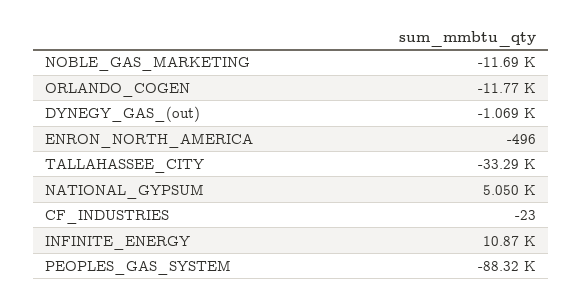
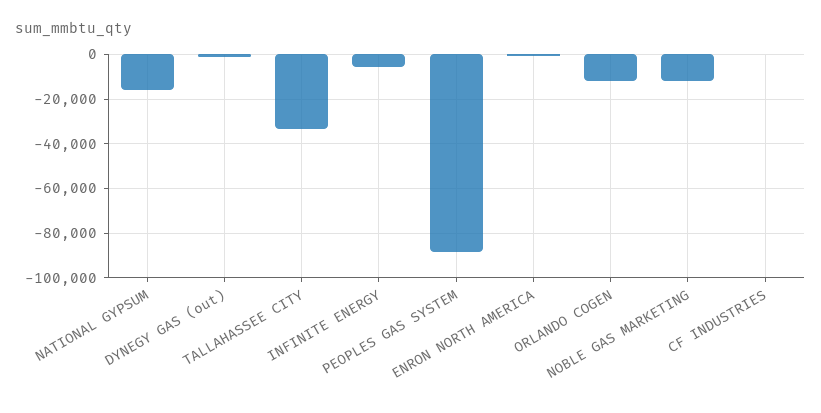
NATIONAL_GYPSUM: 5050 -> -15000
INFINITE_ENERGY: 10870 -> -5000

